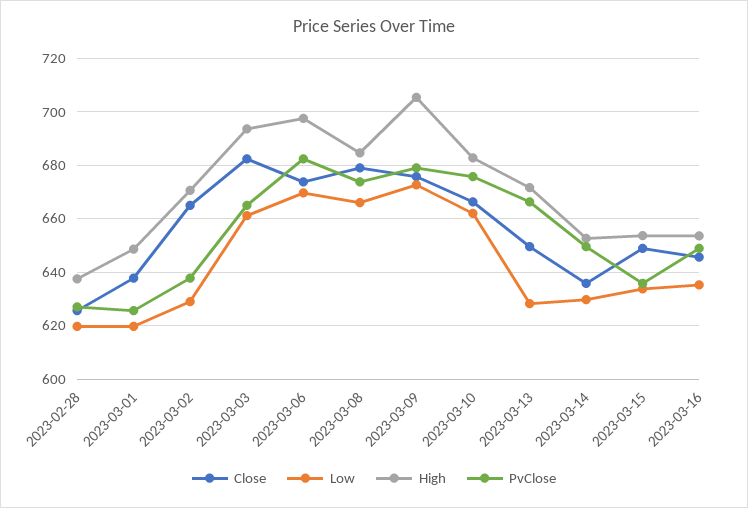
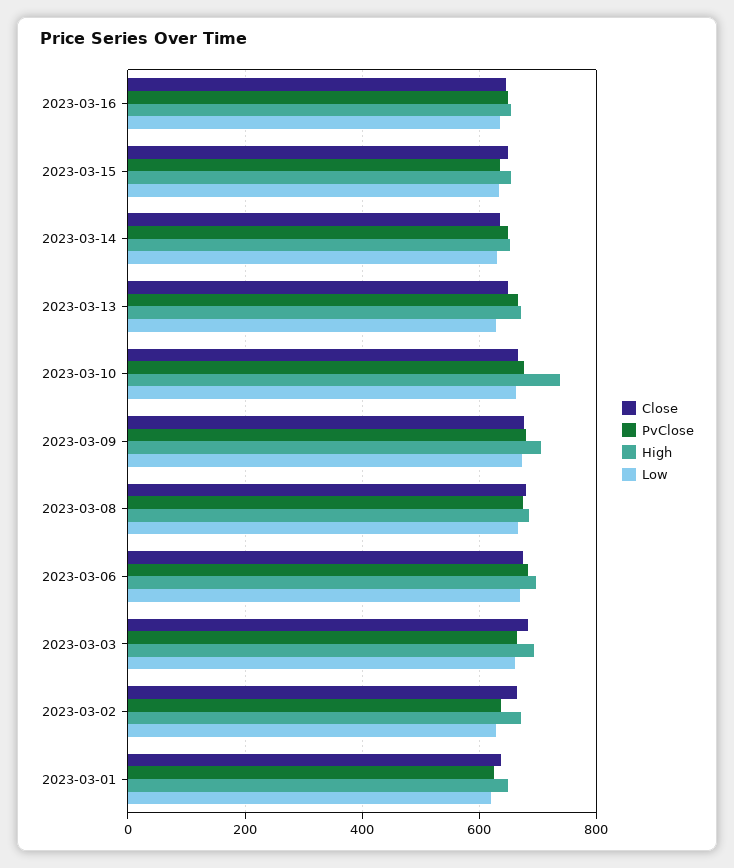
Close, 2023-02-28: 625 -> none
Low, 2023-02-28: 620 -> none
High, 2023-02-28: 637.5 -> none
PvClose, 2023-02-28: 627.5 -> none
High, 2023-03-10: 682.5 -> 740

